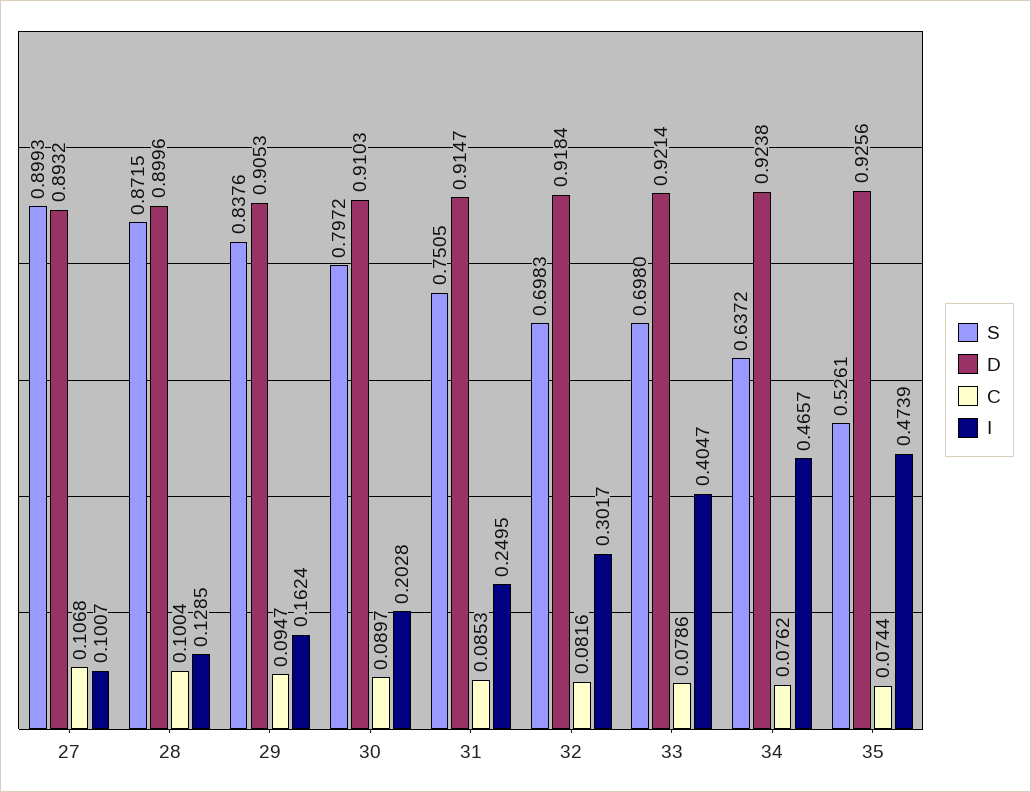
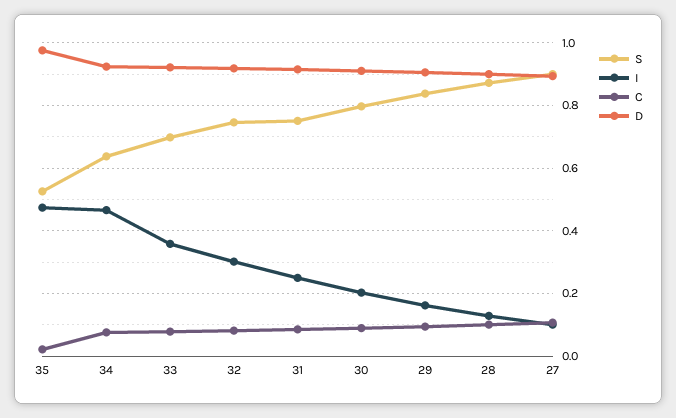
S, 32: 0.6983 -> 0.74
I, 33: 0.4047 -> 0.36
D, 35: 0.9256 -> 0.98
C, 35: 0.0744 -> 0.02

